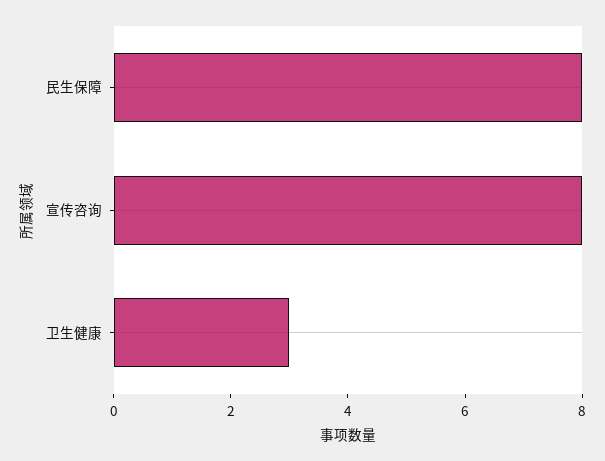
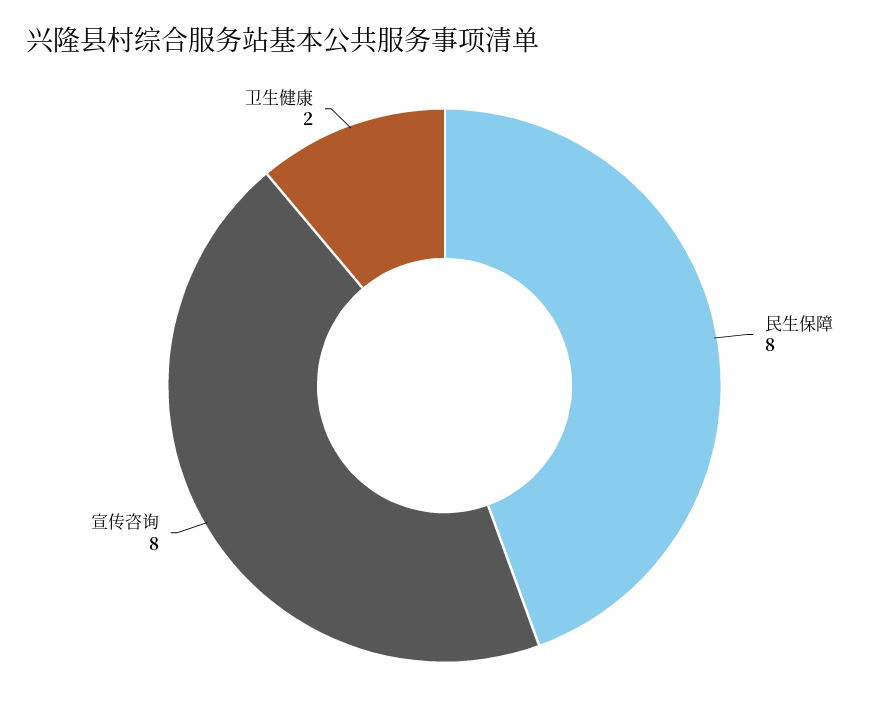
卫生健康: 3 -> 2

